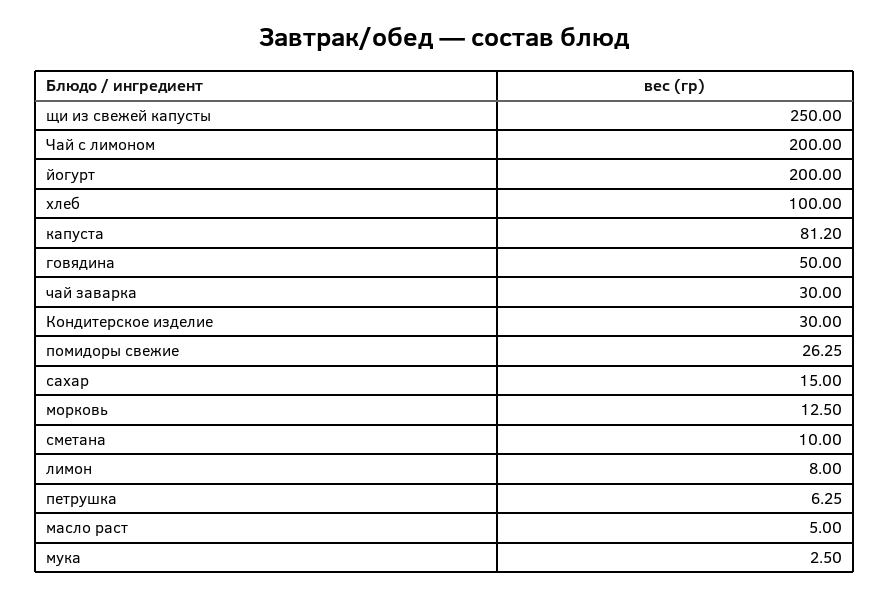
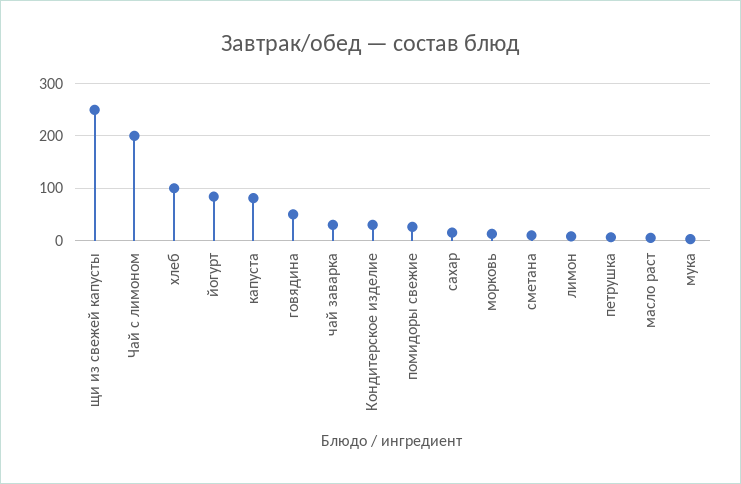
йогурт: 200 -> 80

